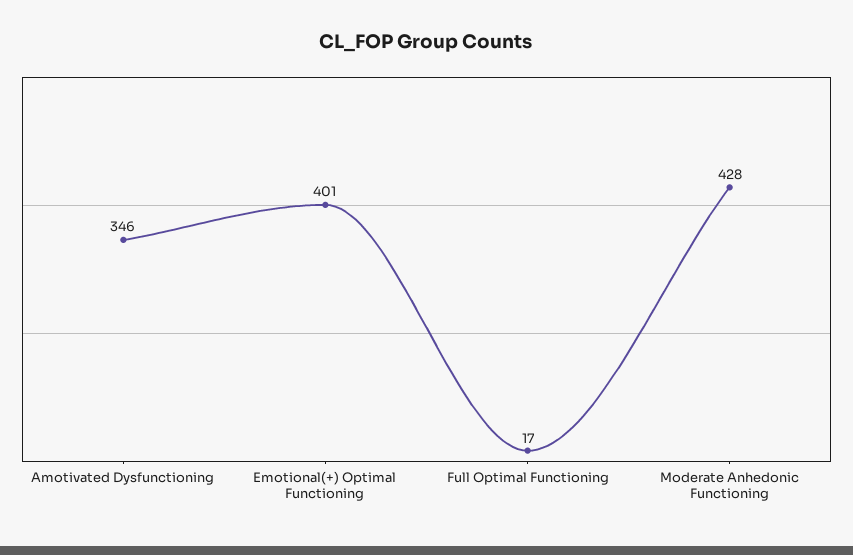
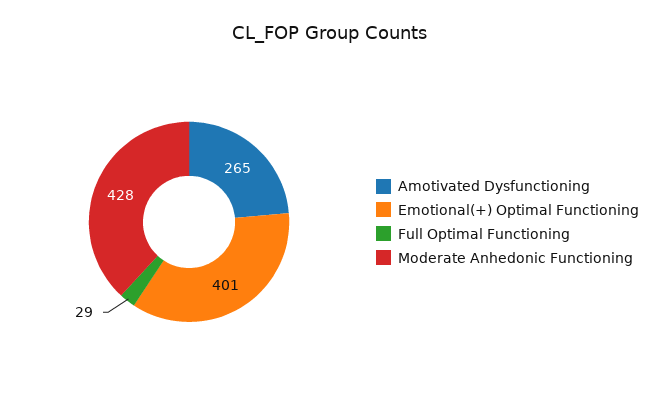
Amotivated Dysfunctioning: 346 -> 265
Full Optimal Functioning: 17 -> 29

